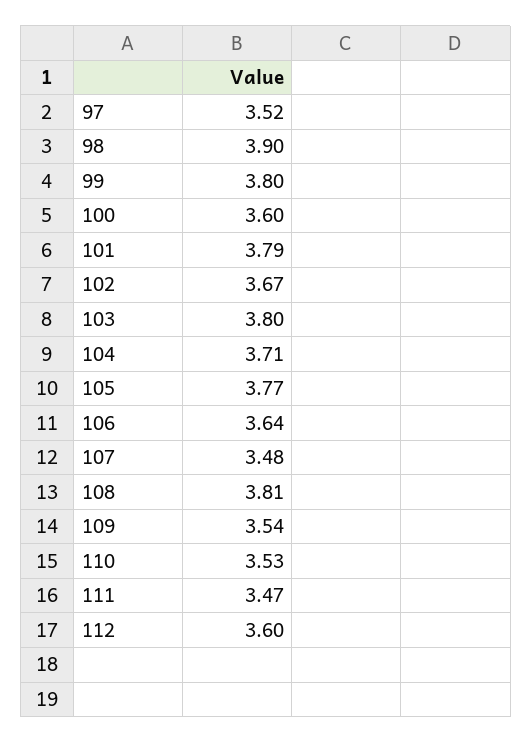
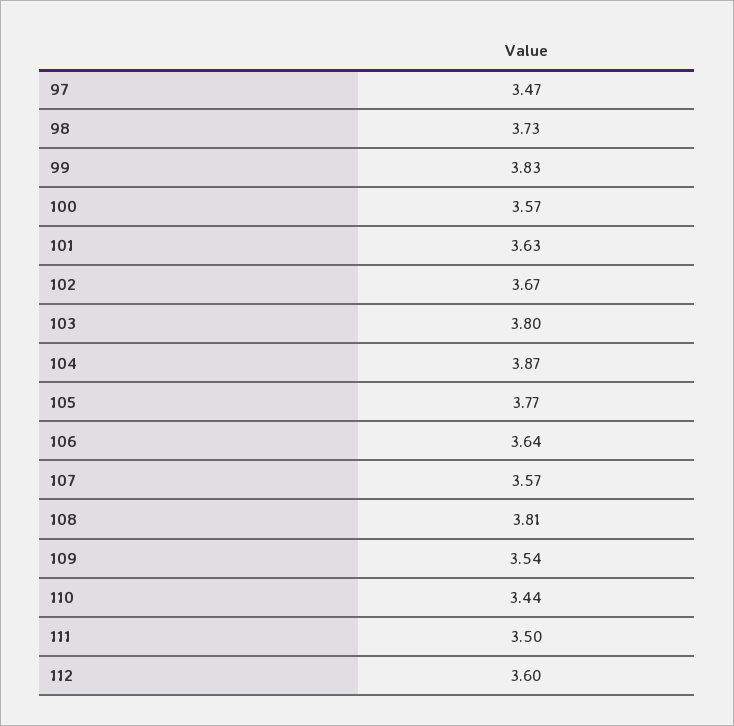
97: 3.52 -> 3.47
98: 3.9 -> 3.73
99: 3.8 -> 3.83
100: 3.6 -> 3.57
101: 3.79 -> 3.63
104: 3.71 -> 3.87
107: 3.48 -> 3.57
110: 3.53 -> 3.44
111: 3.47 -> 3.5

